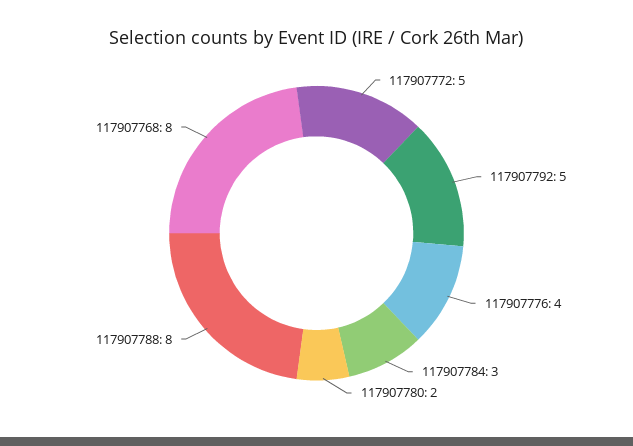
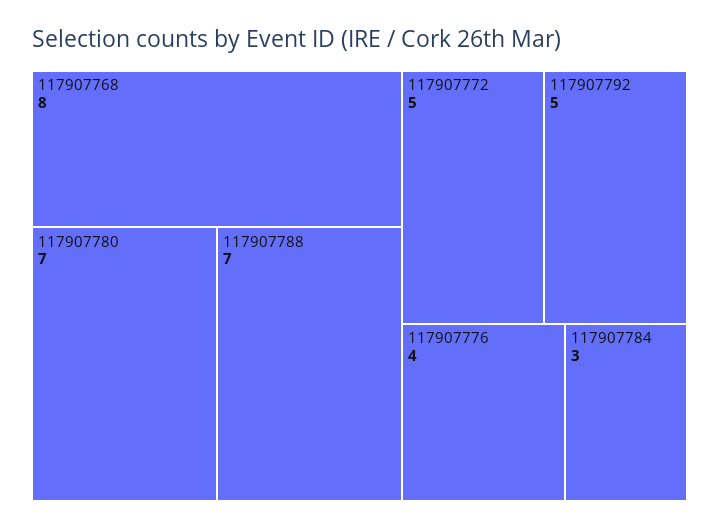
117907780: 2 -> 7
117907788: 8 -> 7

